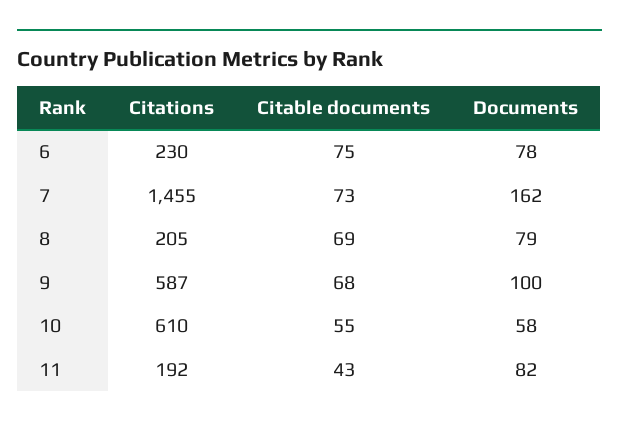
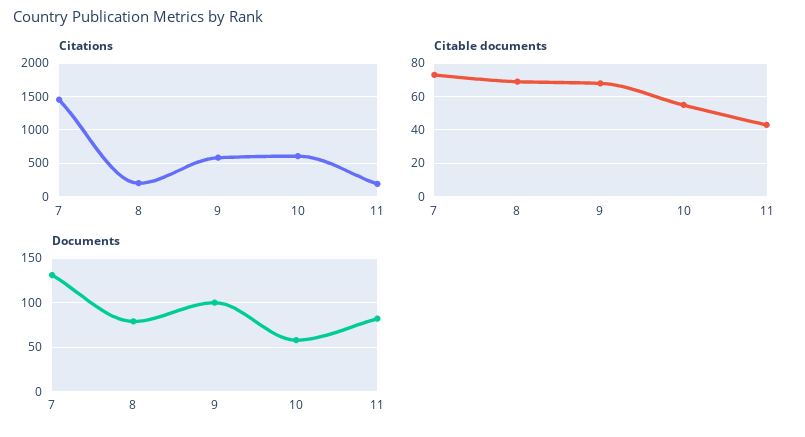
Citations, 6: 230 -> none
Citable documents, 6: 75 -> none
Documents, 6: 78 -> none
Documents, 7: 162 -> 130

